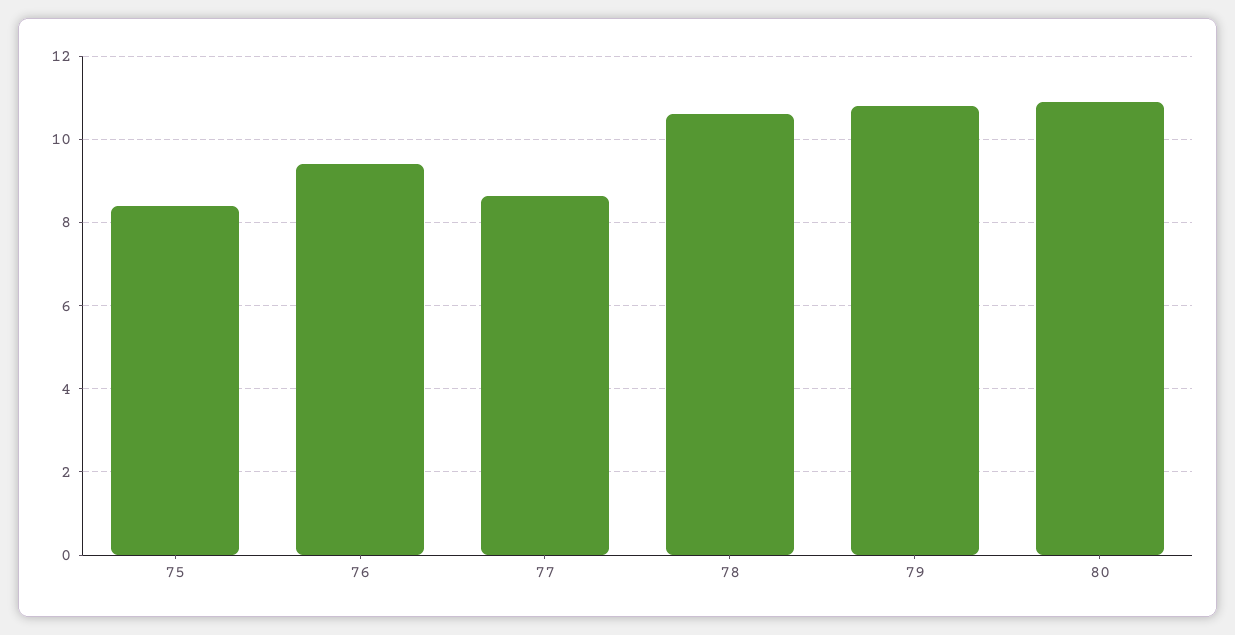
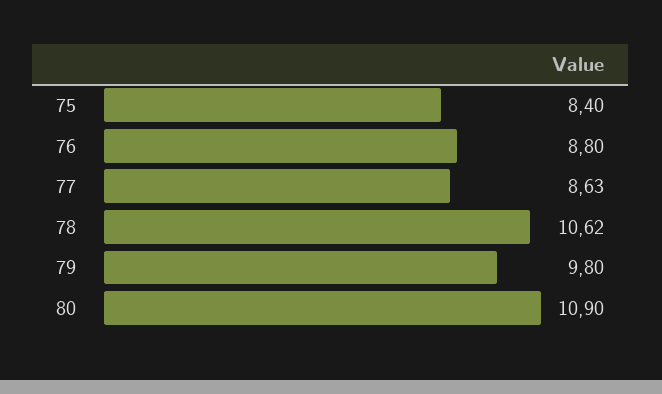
76: 9.4 -> 8.8
79: 10.8 -> 9.8

